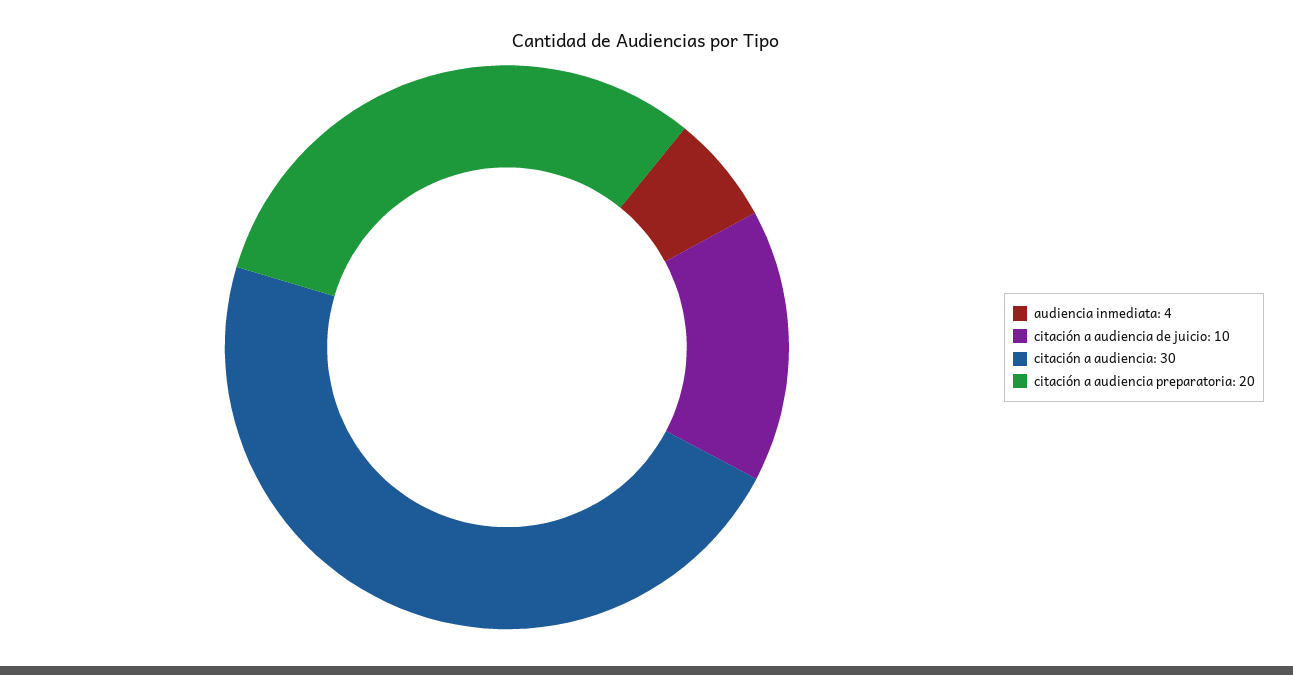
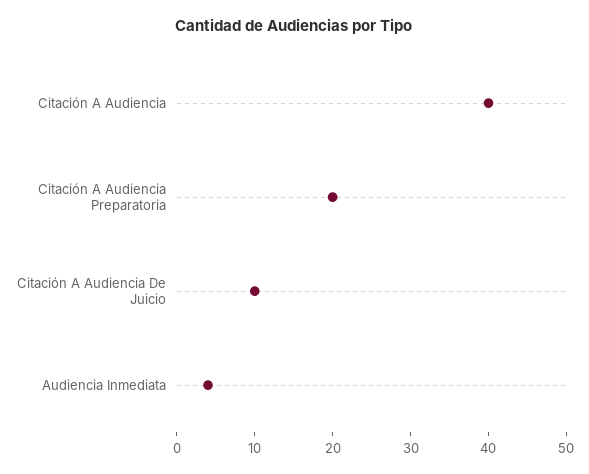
citación a audiencia: 30 -> 40

